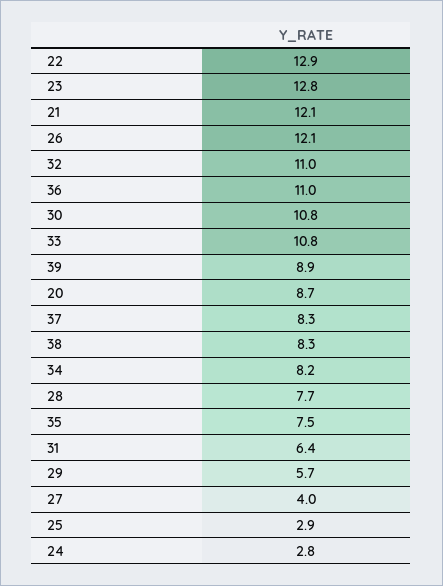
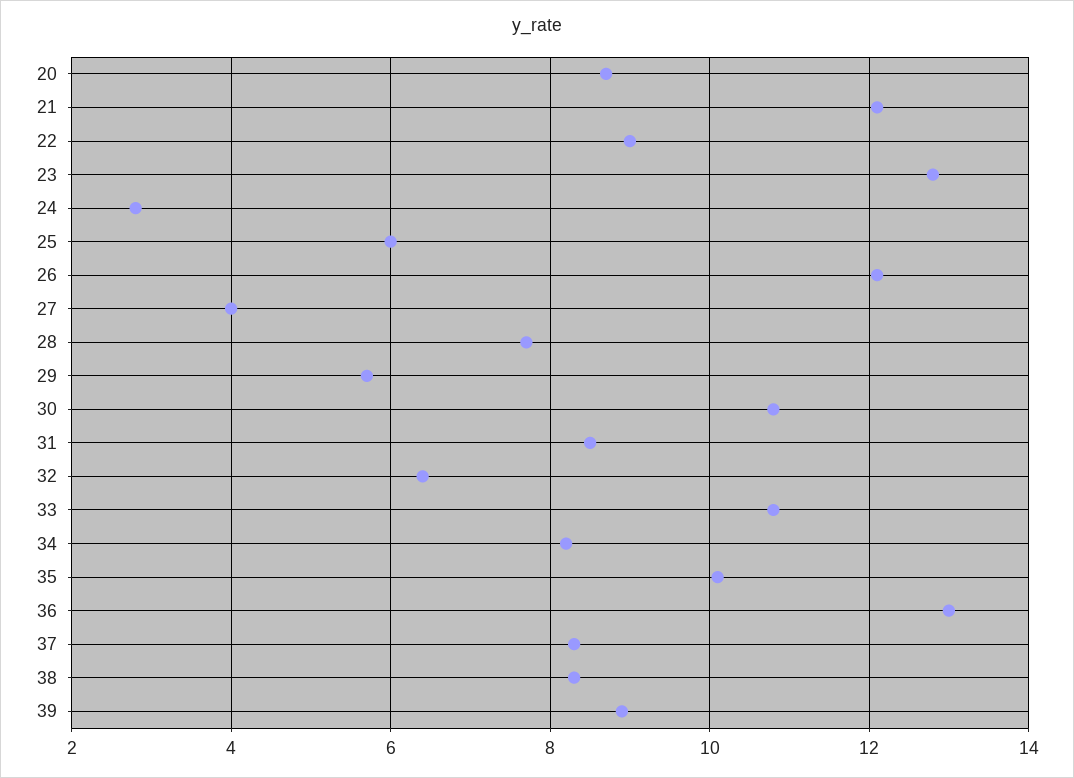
22: 12.9 -> 9
32: 11 -> 6.5
36: 11 -> 13
35: 7.5 -> 10
31: 6.4 -> 8.5
25: 2.9 -> 6

